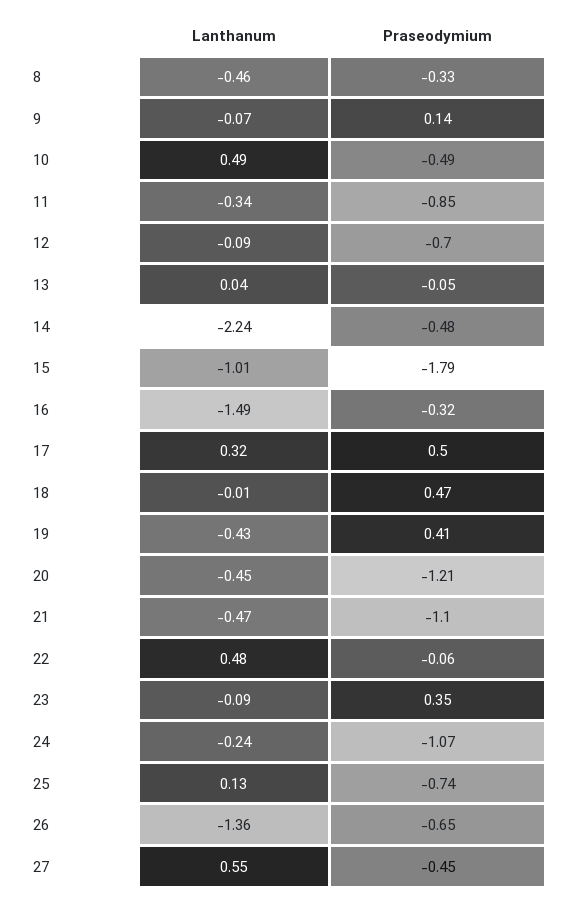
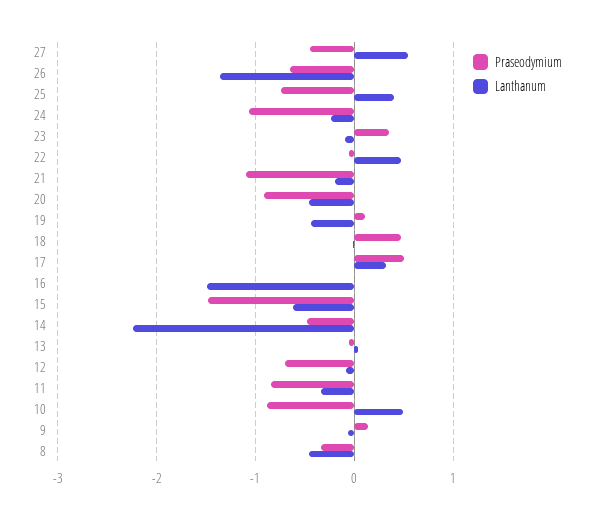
Praseodymium, 10: -0.49 -> -0.9
Lanthanum, 15: -1.01 -> -0.6
Praseodymium, 15: -1.79 -> -1.5
Praseodymium, 16: -0.32 -> 0
Praseodymium, 19: 0.41 -> 0.1
Praseodymium, 20: -1.21 -> -0.9
Lanthanum, 21: -0.47 -> -0.2
Lanthanum, 25: 0.13 -> 0.4

